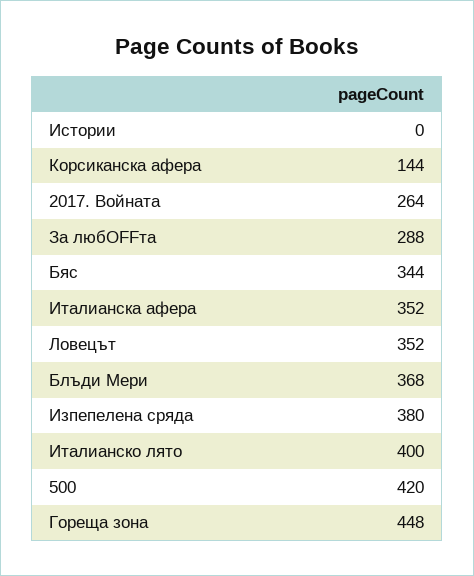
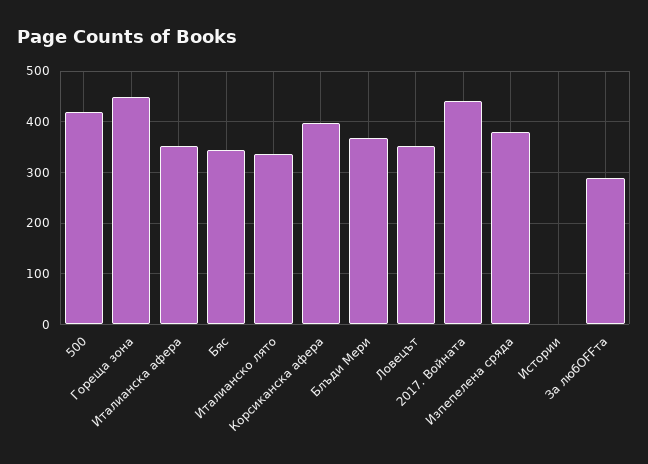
Корсиканска афера: 144 -> 400
2017. Войната: 264 -> 440
Италианско лято: 400 -> 340

